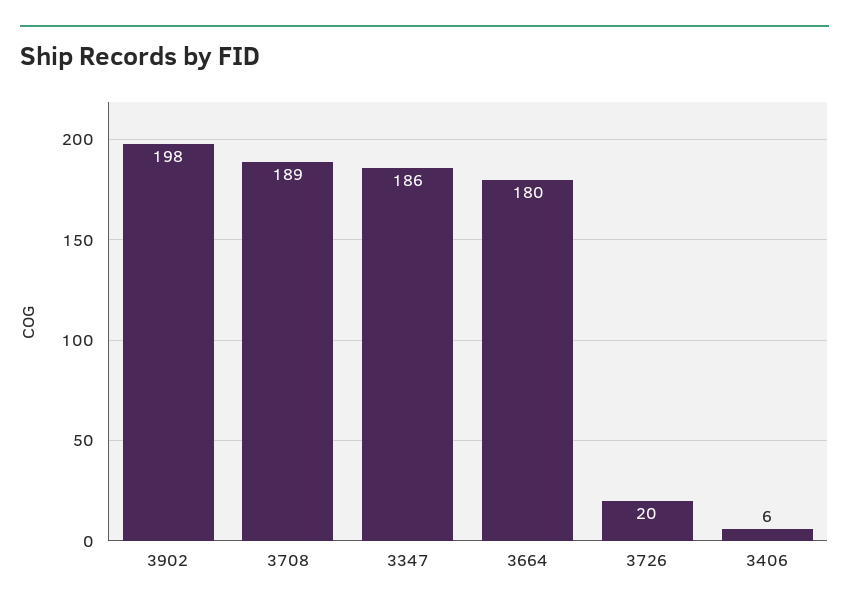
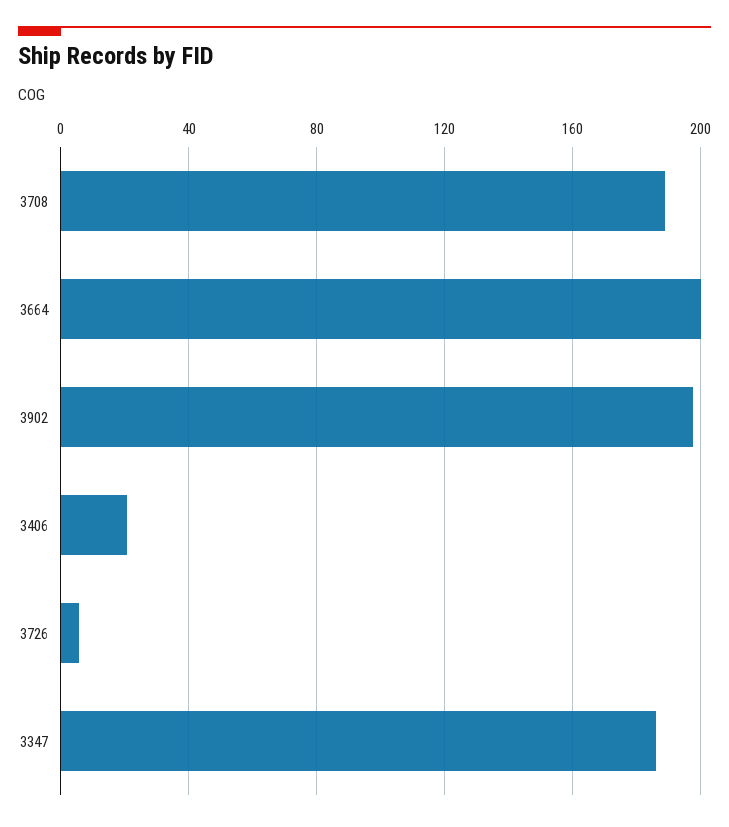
3664: 180 -> 200
3726: 20 -> 5
3406: 6 -> 20

